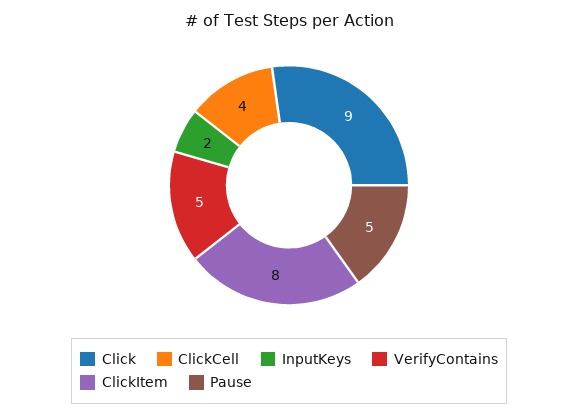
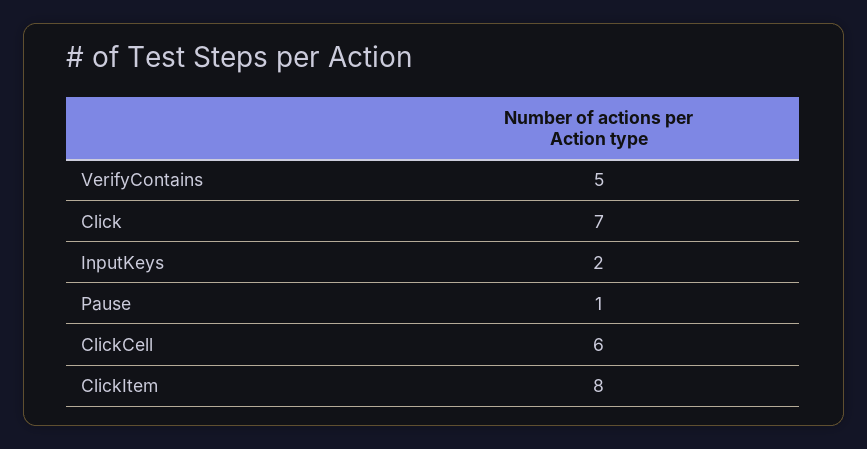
Click: 9 -> 7
ClickCell: 4 -> 6
Pause: 5 -> 1

